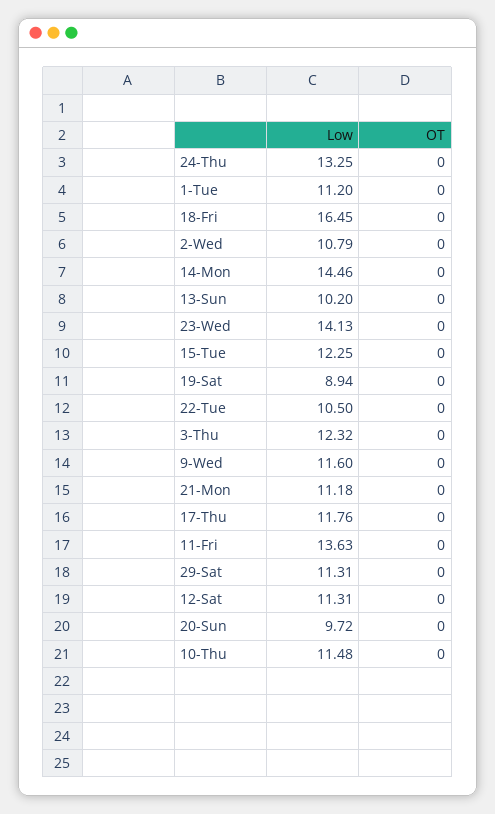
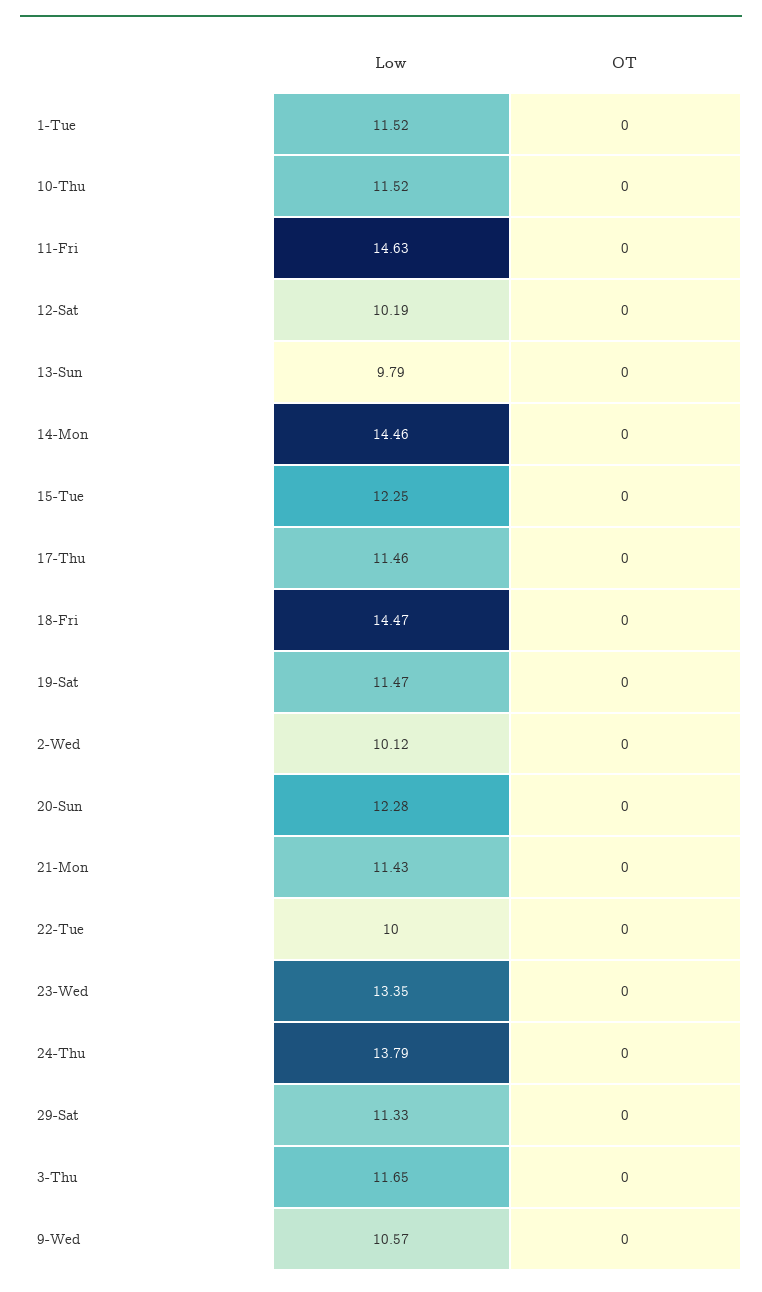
Low, 24-Thu: 13.25 -> 13.79
Low, 1-Tue: 11.2 -> 11.52
Low, 18-Fri: 16.45 -> 14.47
Low, 2-Wed: 10.79 -> 10.12
Low, 13-Sun: 10.2 -> 9.79
Low, 23-Wed: 14.13 -> 13.35
Low, 19-Sat: 8.94 -> 11.47
Low, 22-Tue: 10.5 -> 10
Low, 3-Thu: 12.32 -> 11.65
Low, 9-Wed: 11.6 -> 10.57
Low, 21-Mon: 11.18 -> 11.43
Low, 17-Thu: 11.76 -> 11.46
Low, 11-Fri: 13.63 -> 14.63
Low, 29-Sat: 11.31 -> 11.33
Low, 12-Sat: 11.31 -> 10.19
Low, 20-Sun: 9.72 -> 12.28
Low, 10-Thu: 11.48 -> 11.52

